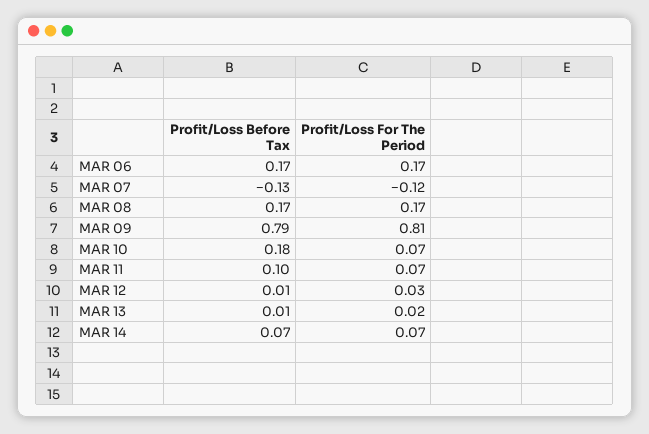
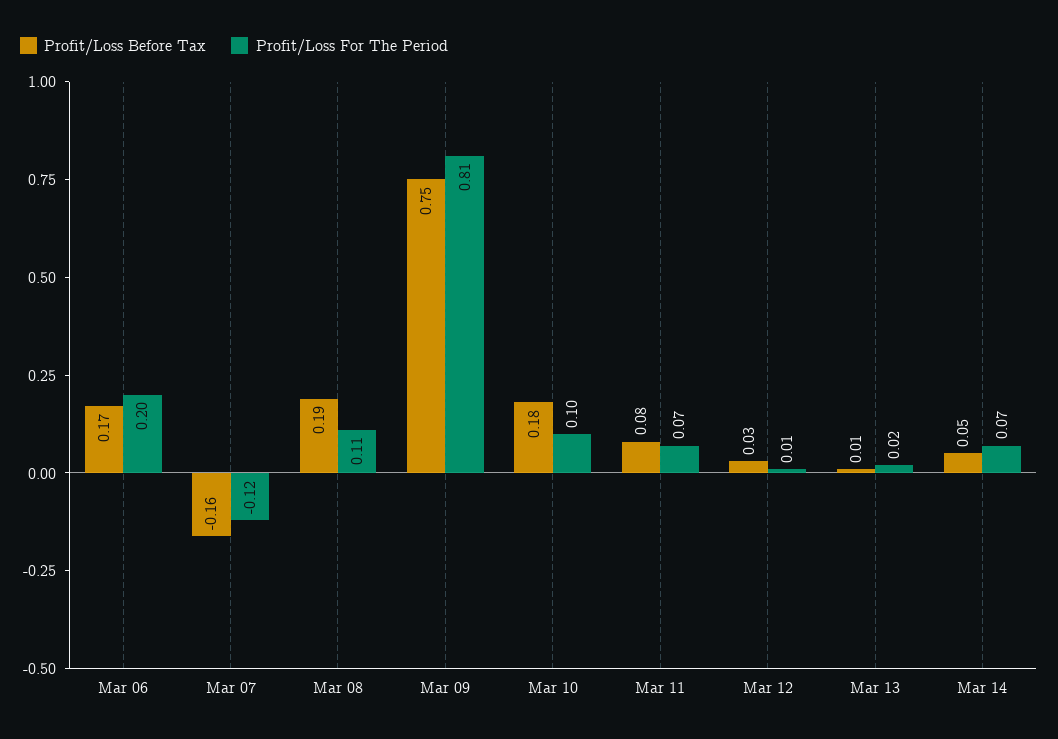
Profit/Loss For The Period, MAR 06: 0.17 -> 0.2
Profit/Loss Before Tax, MAR 07: -0.13 -> -0.16
Profit/Loss Before Tax, MAR 08: 0.17 -> 0.19
Profit/Loss For The Period, MAR 08: 0.17 -> 0.11
Profit/Loss Before Tax, MAR 09: 0.79 -> 0.75
Profit/Loss For The Period, MAR 10: 0.07 -> 0.1
Profit/Loss Before Tax, MAR 11: 0.1 -> 0.08
Profit/Loss Before Tax, MAR 12: 0.01 -> 0.03
Profit/Loss For The Period, MAR 12: 0.03 -> 0.01
Profit/Loss Before Tax, MAR 14: 0.07 -> 0.05

